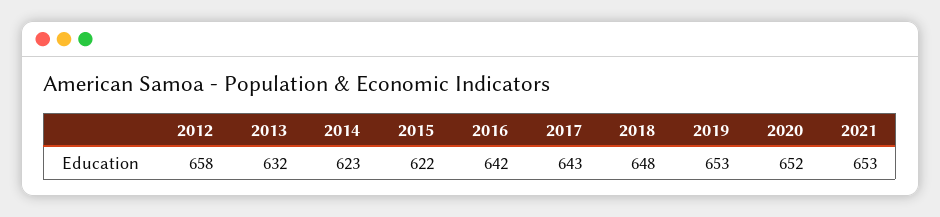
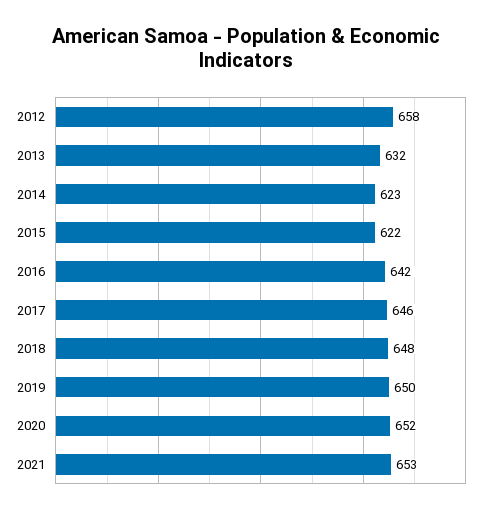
2017: 643 -> 646
2019: 653 -> 650

